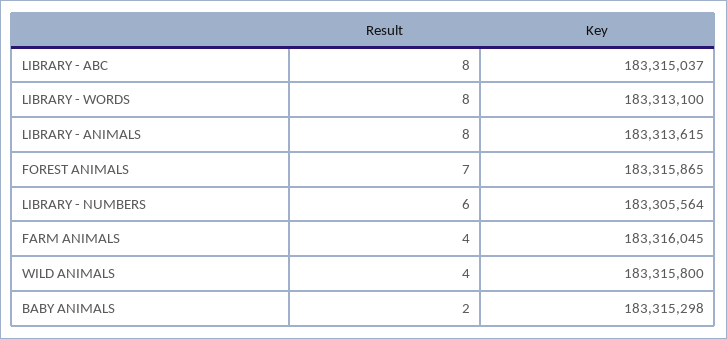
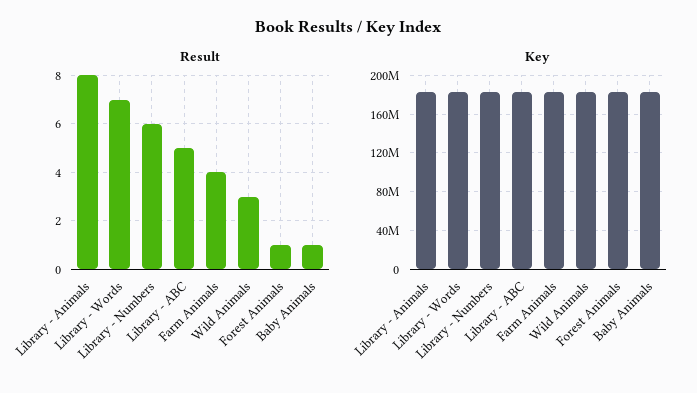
Result, LIBRARY - ABC: 8 -> 5
Result, LIBRARY - WORDS: 8 -> 7
Result, FOREST ANIMALS: 7 -> 1
Result, WILD ANIMALS: 4 -> 3
Result, BABY ANIMALS: 2 -> 1

